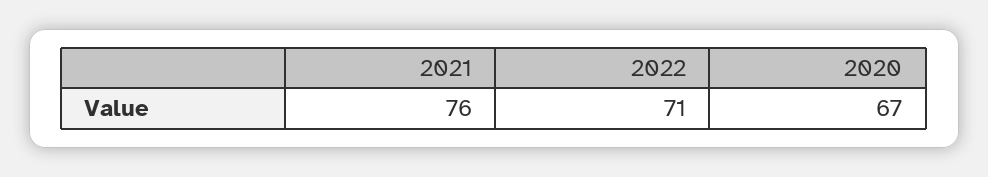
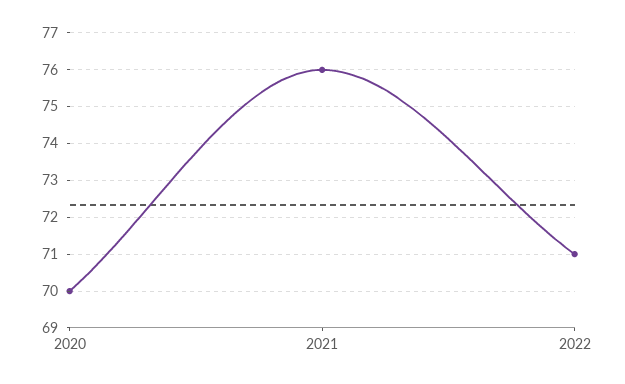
2020: 67 -> 70

